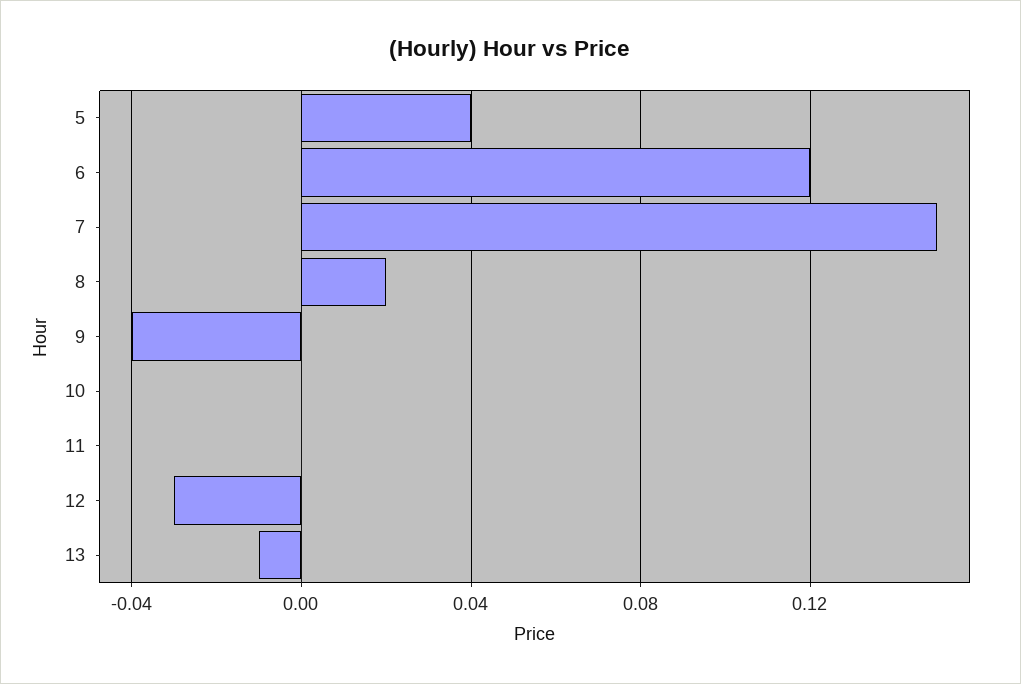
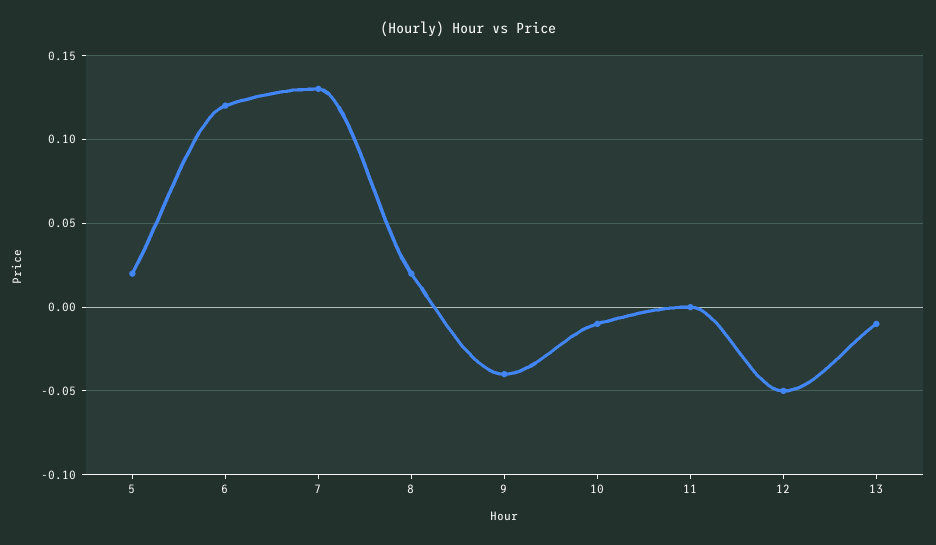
5: 0.04 -> 0.02
7: 0.15 -> 0.13
10: 0 -> -0.01
12: -0.03 -> -0.05

